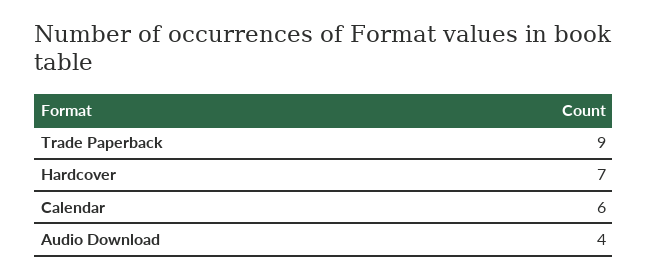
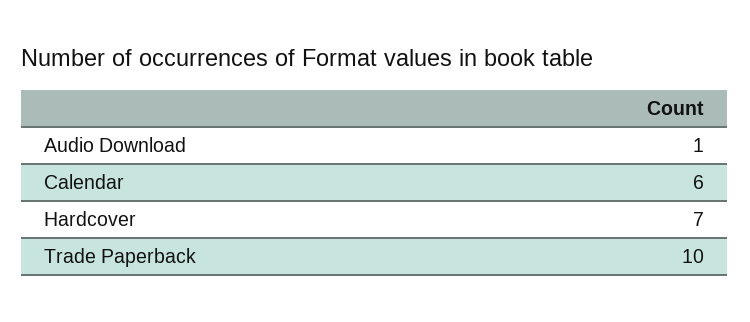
Trade Paperback: 9 -> 10
Audio Download: 4 -> 1

